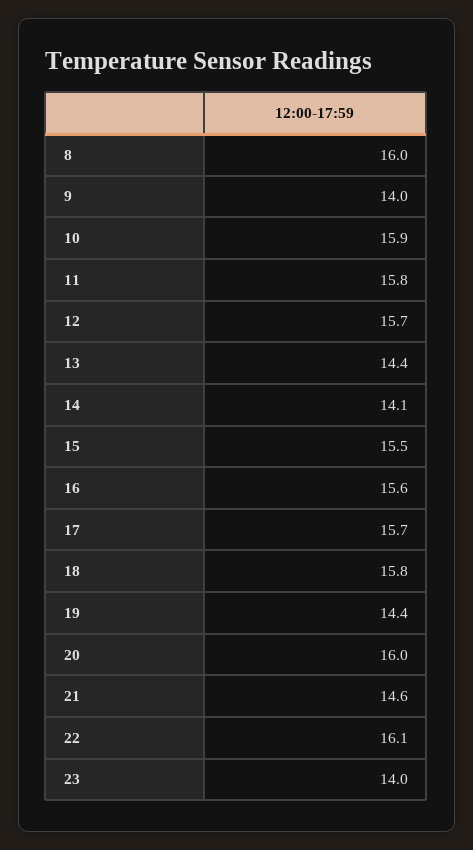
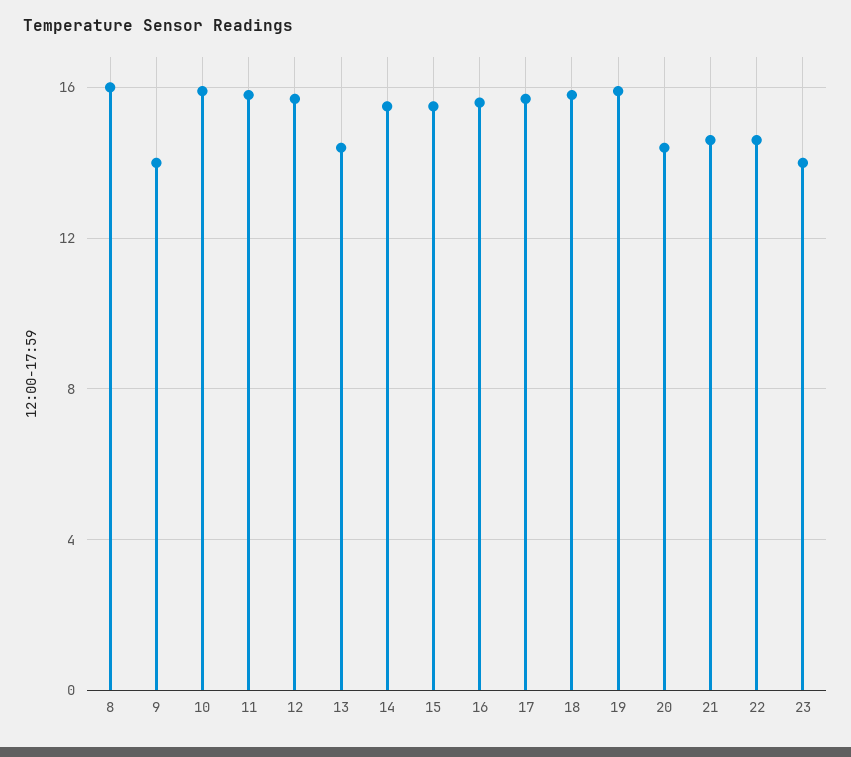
14: 14.1 -> 15.5
19: 14.4 -> 16
20: 16 -> 14.5
22: 16.1 -> 14.5

